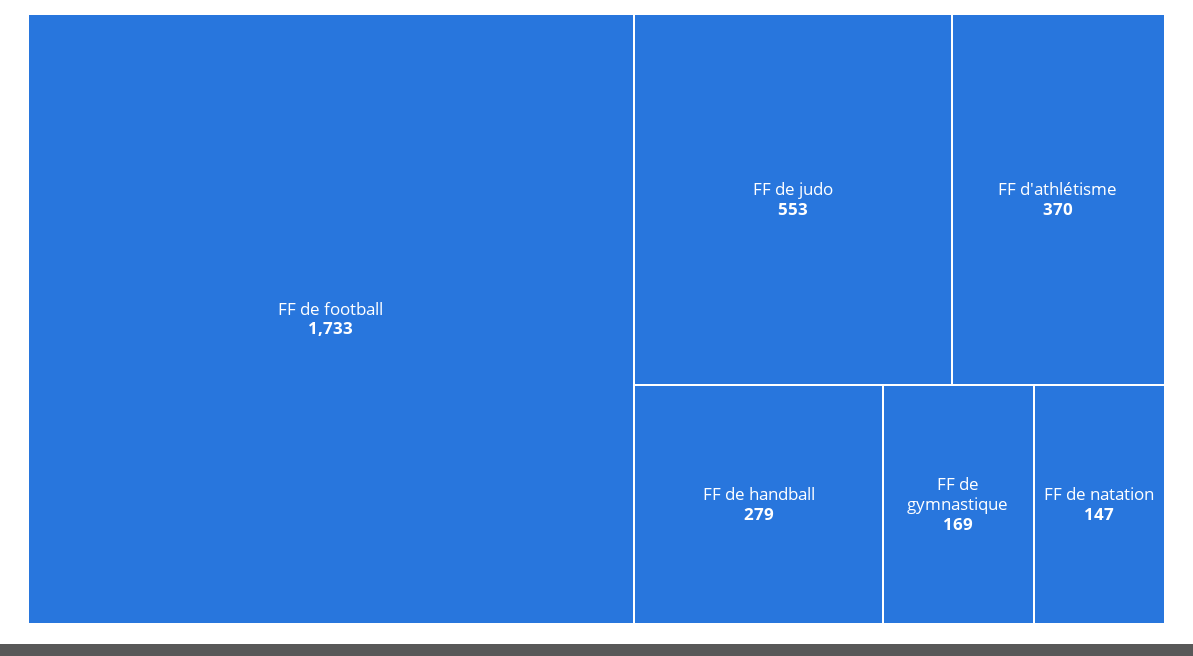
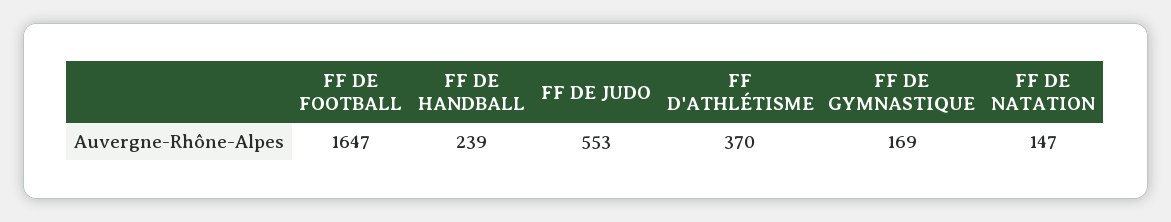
FF de football: 1733 -> 1647
FF de handball: 279 -> 239

